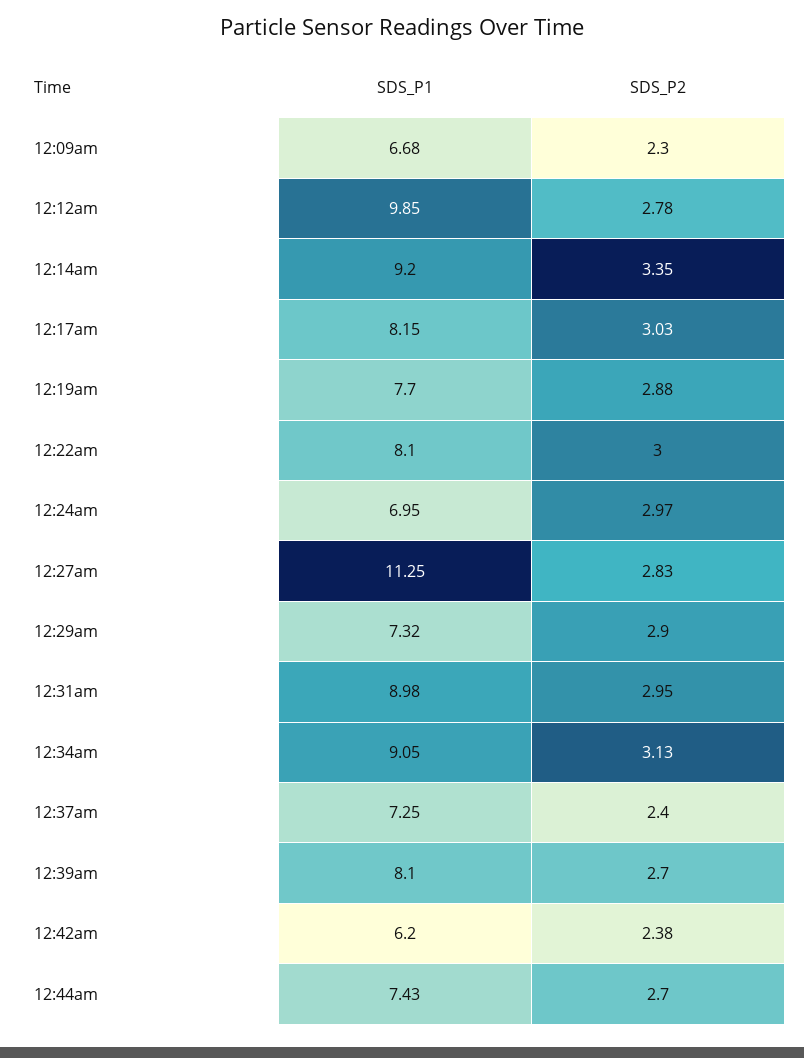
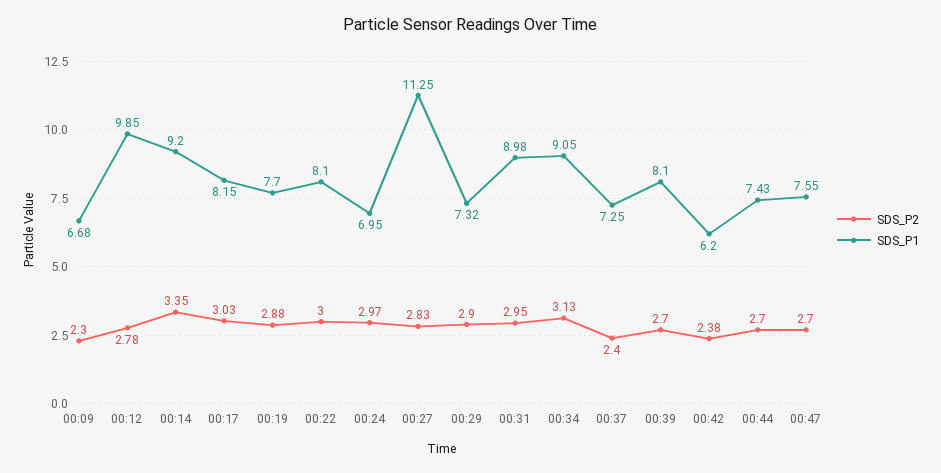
SDS_P2, 00:47: none -> 2.7
SDS_P1, 00:47: none -> 7.55

